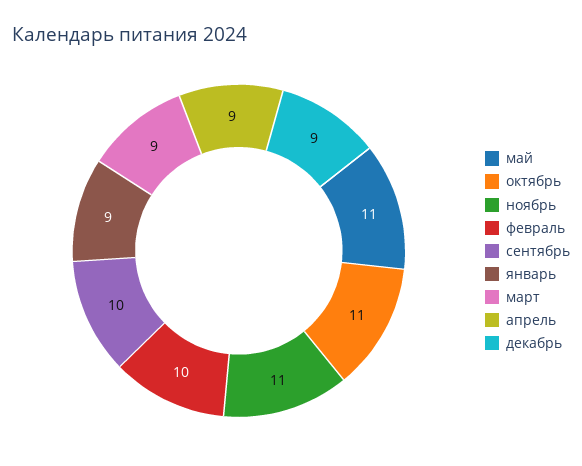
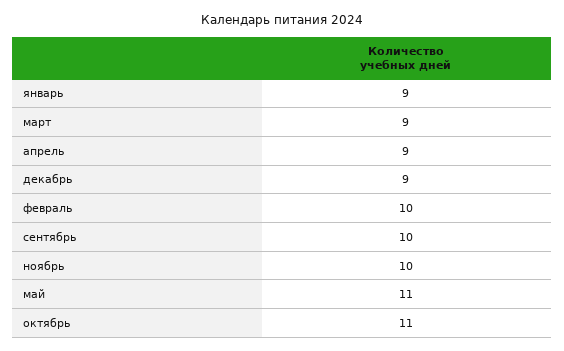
ноябрь: 11 -> 10

